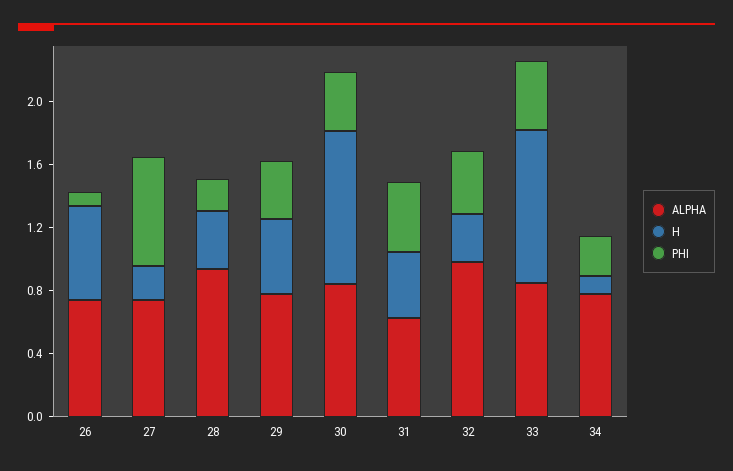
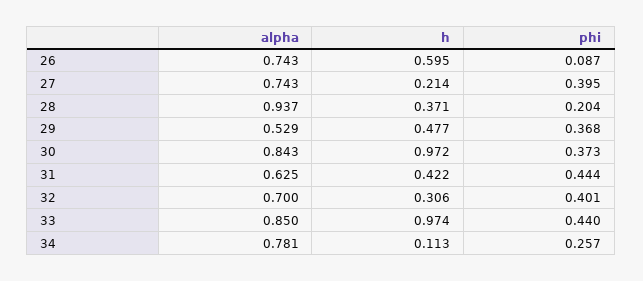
PHI, 27: 0.7 -> 0.395
ALPHA, 29: 0.8 -> 0.529
ALPHA, 32: 1 -> 0.7

